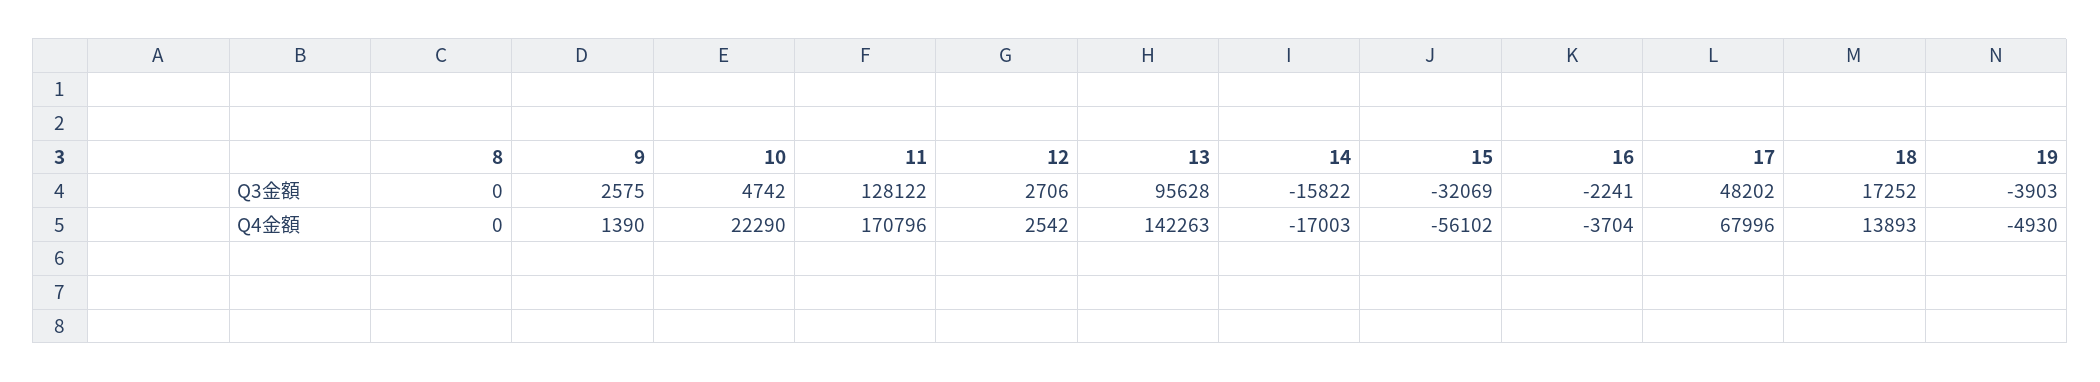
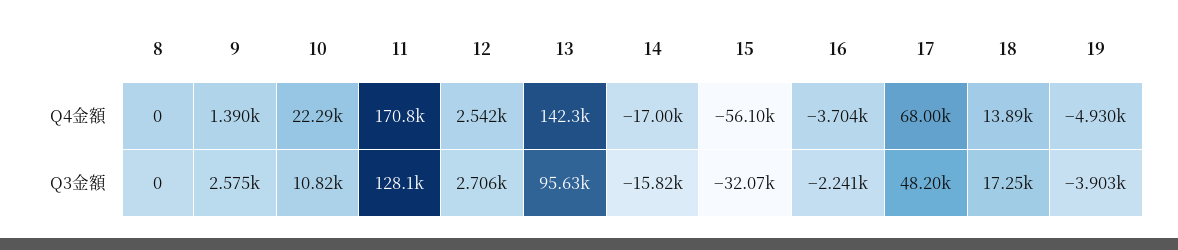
10, Q3金額: 4742 -> 10820

